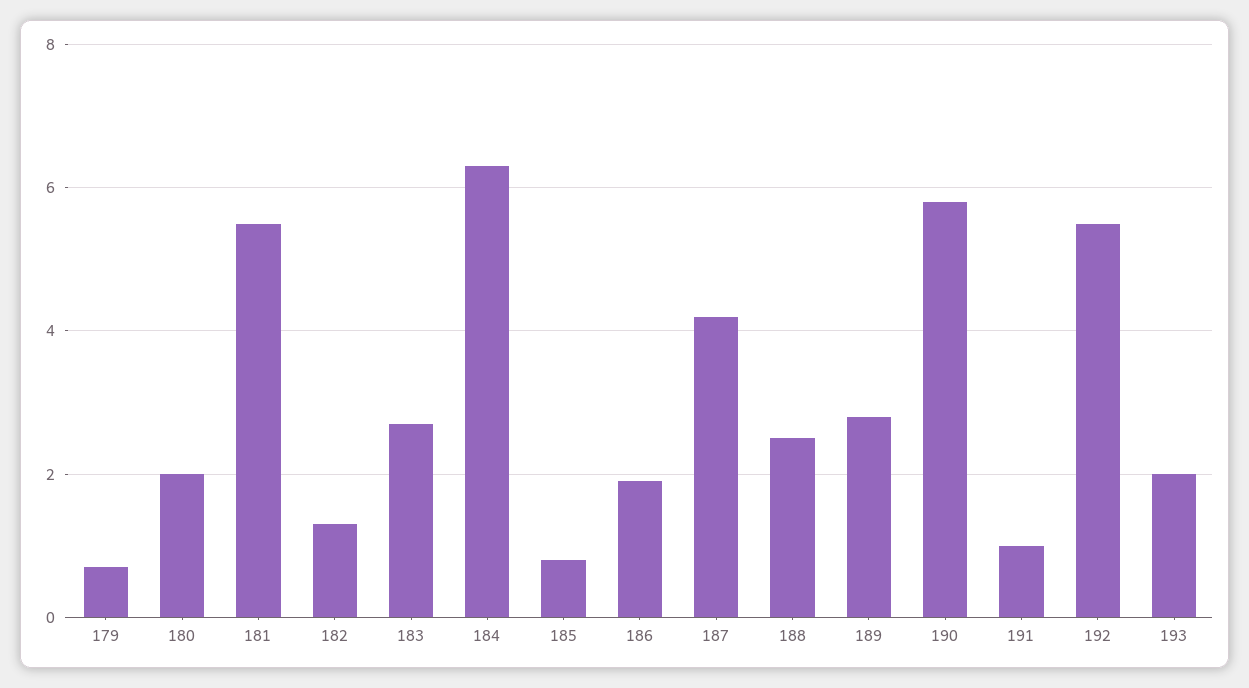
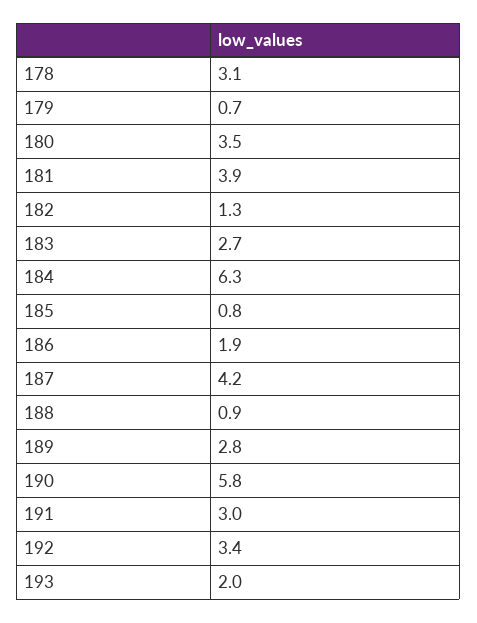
180: 2 -> 3.5
181: 5.5 -> 3.9
188: 2.5 -> 0.9
191: 1 -> 3
192: 5.5 -> 3.4
178: none -> 3.1

